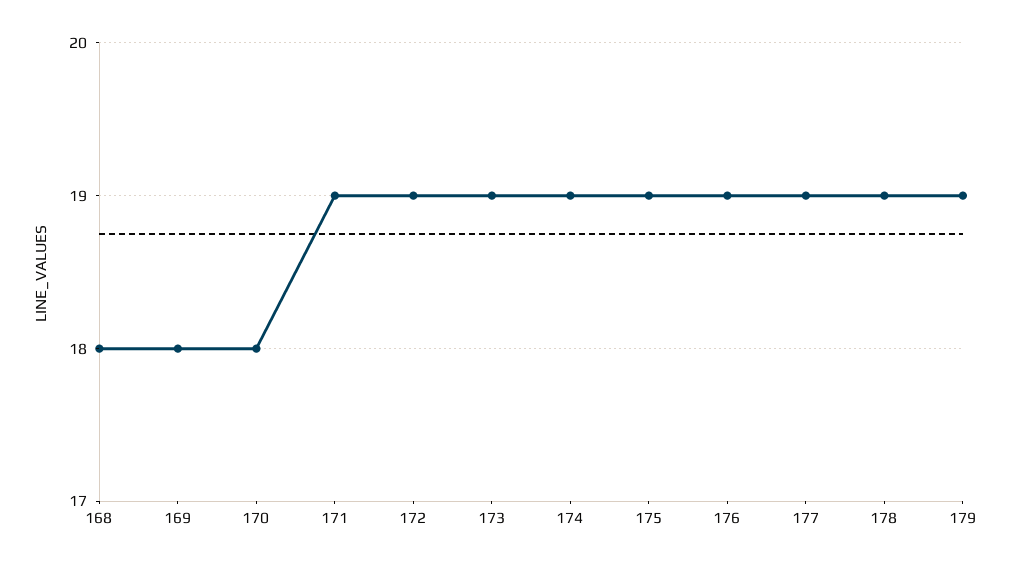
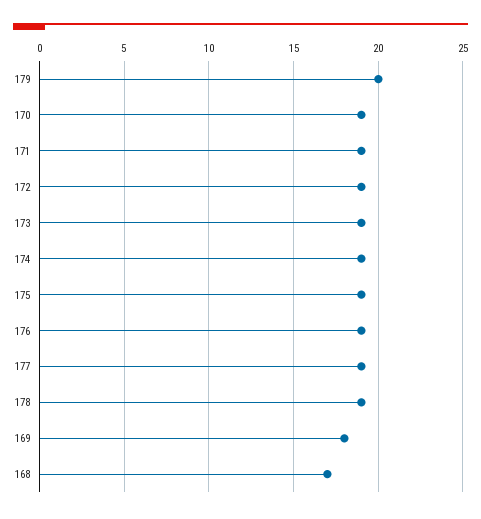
168: 18 -> 17
170: 18 -> 19
179: 19 -> 20

